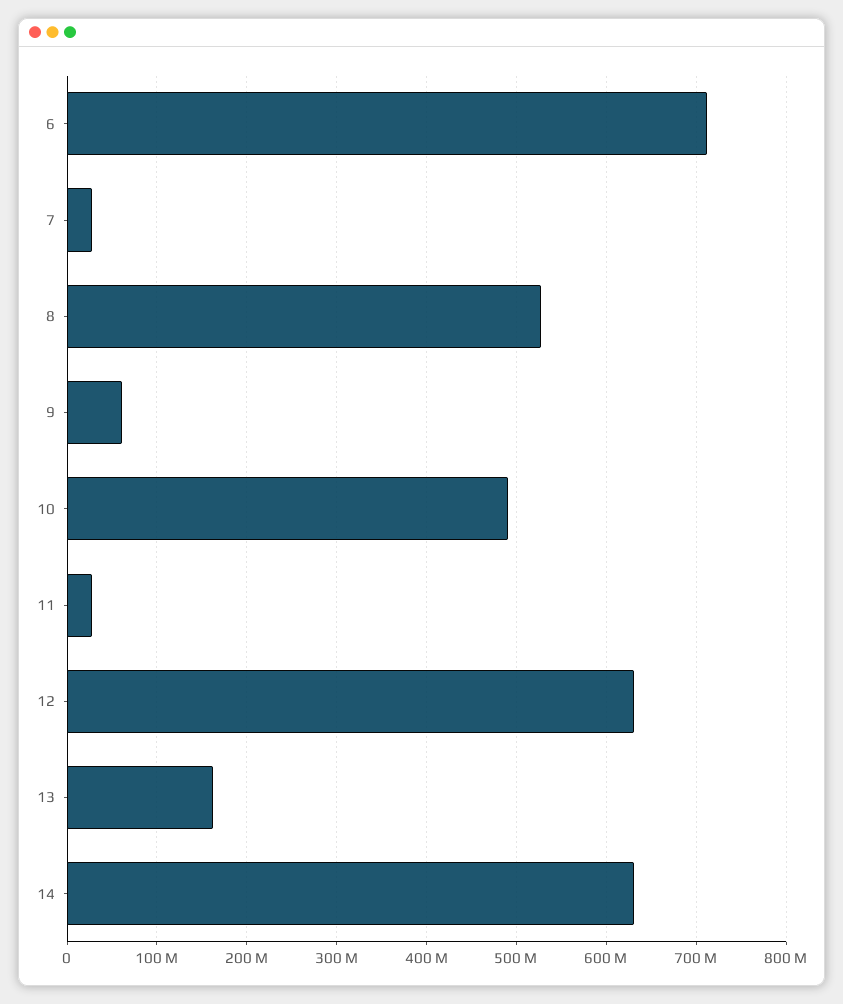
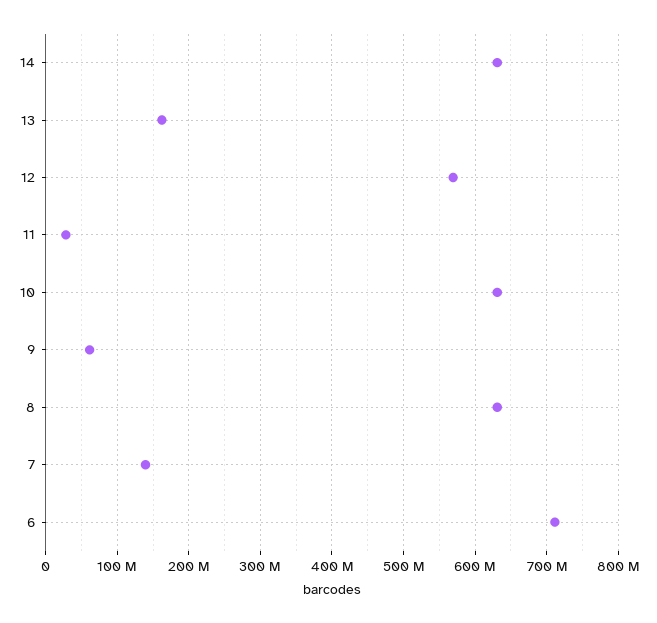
7: 30000000 -> 140000000
8: 530000000 -> 630000000
10: 490000000 -> 630000000
12: 630000000 -> 570000000

